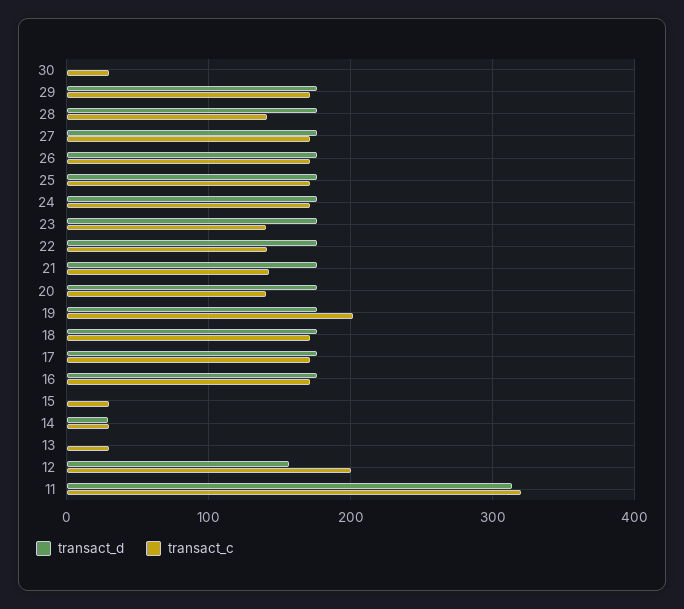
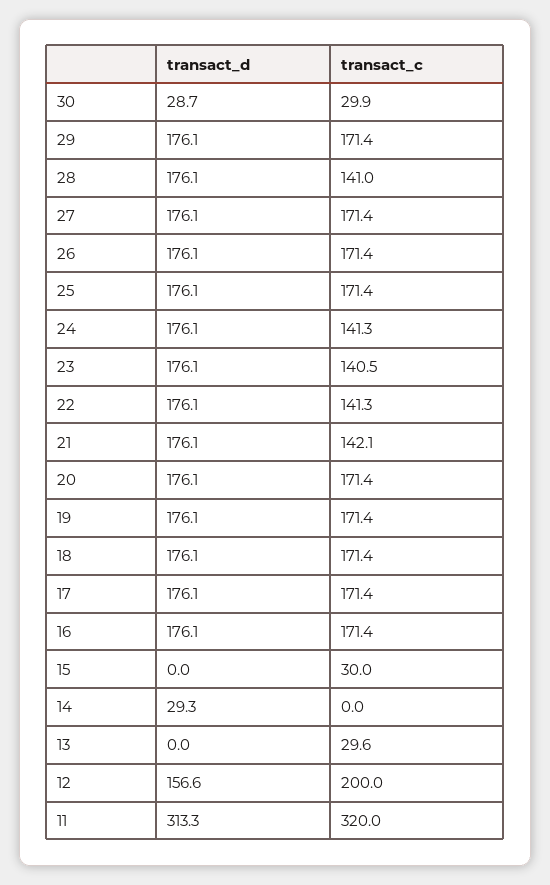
transact_d, 30: 0 -> 28.7
transact_c, 24: 170 -> 141.3
transact_c, 20: 140 -> 171.4
transact_c, 19: 200 -> 171.4
transact_c, 14: 30 -> 0

